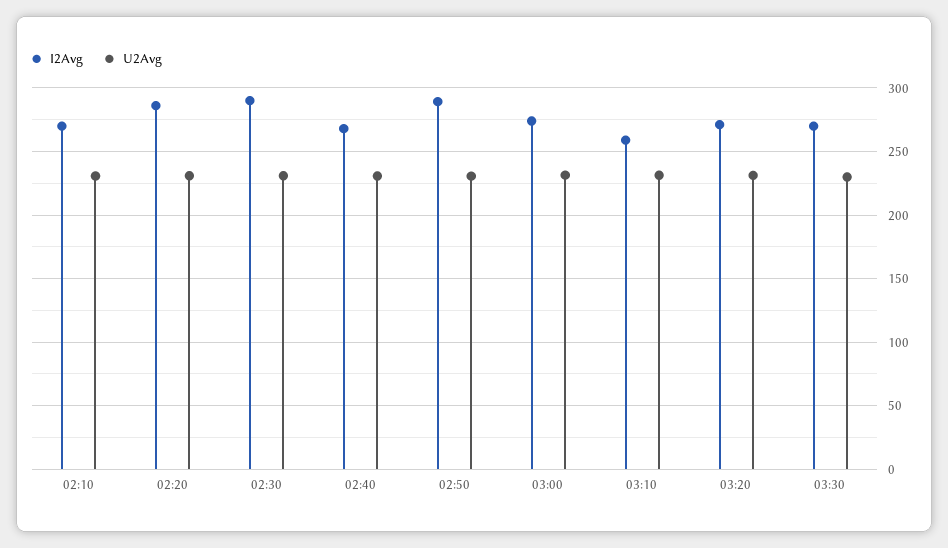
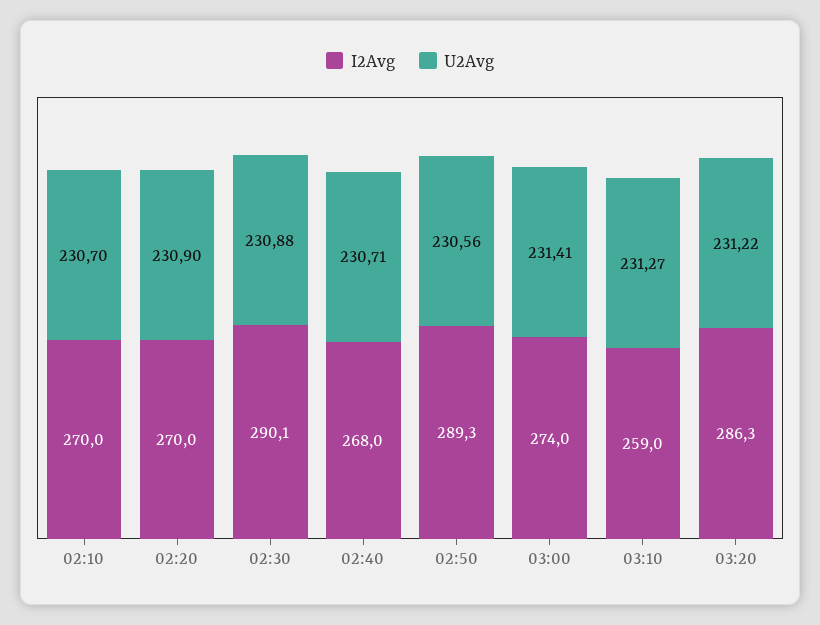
I2Avg, 02:20: 285 -> 270
I2Avg, 03:20: 270 -> 286.3
I2Avg, 03:30: 270 -> none
U2Avg, 03:30: 230 -> none

